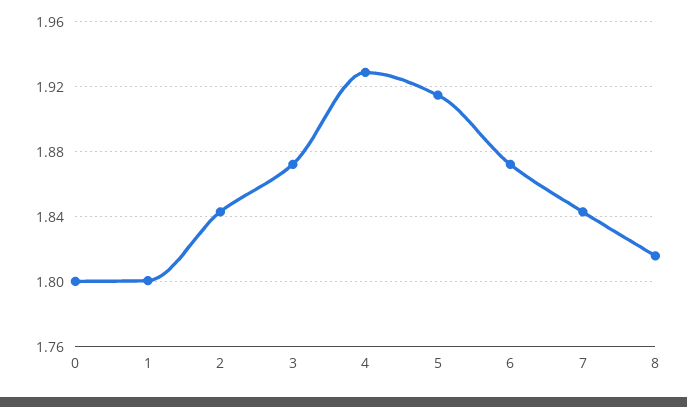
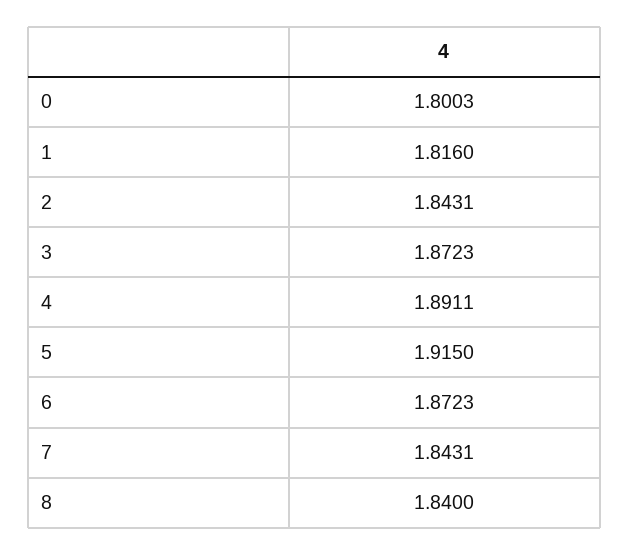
1: 1.8 -> 1.816
4: 1.93 -> 1.8911
8: 1.815 -> 1.84

